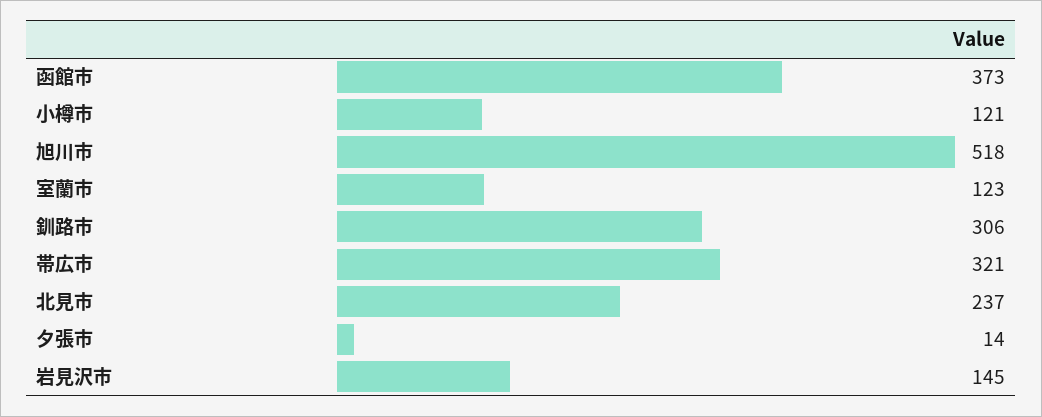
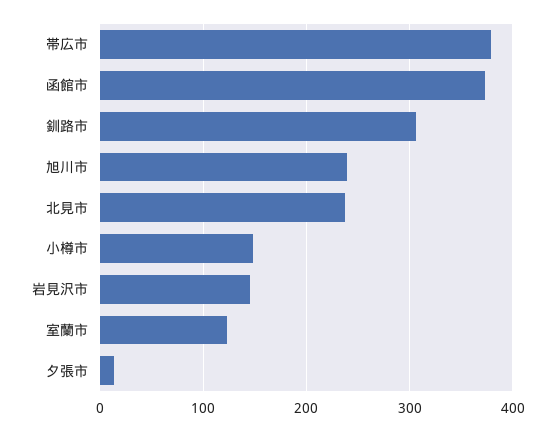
小樽市: 121 -> 150
旭川市: 518 -> 240
帯広市: 321 -> 380

